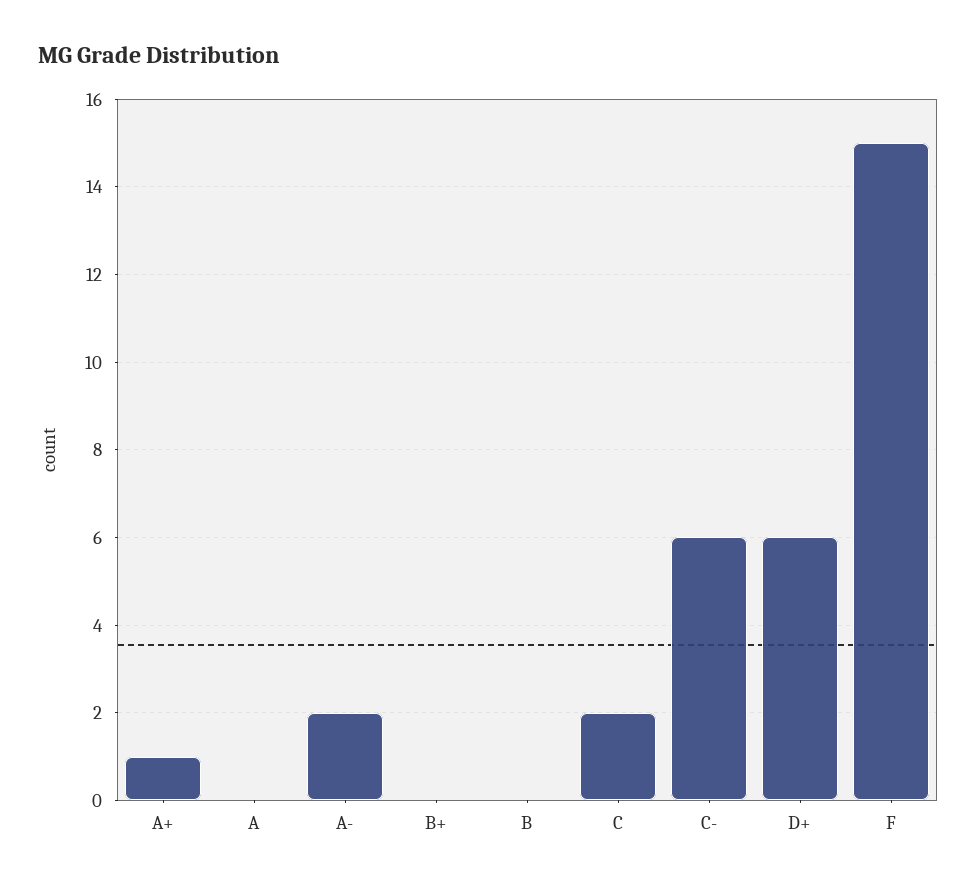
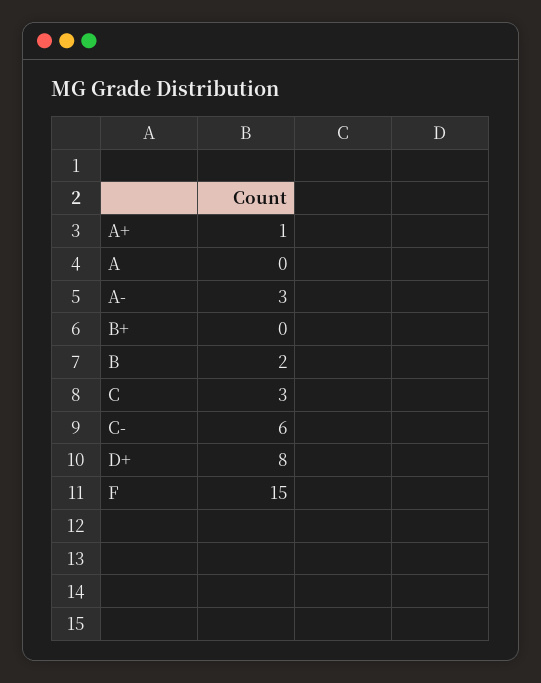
A-: 2 -> 3
B: 0 -> 2
C: 2 -> 3
D+: 6 -> 8

